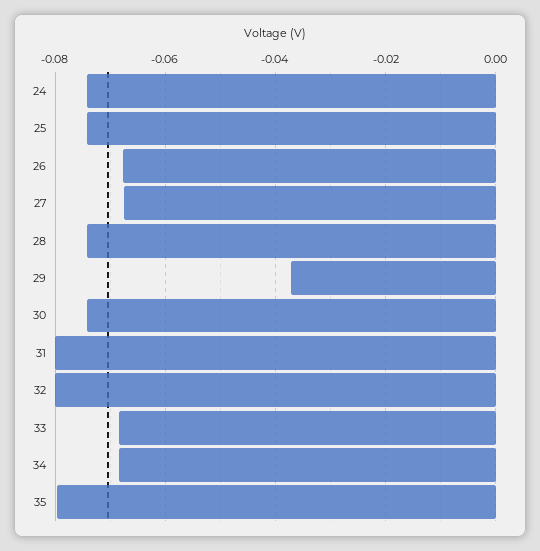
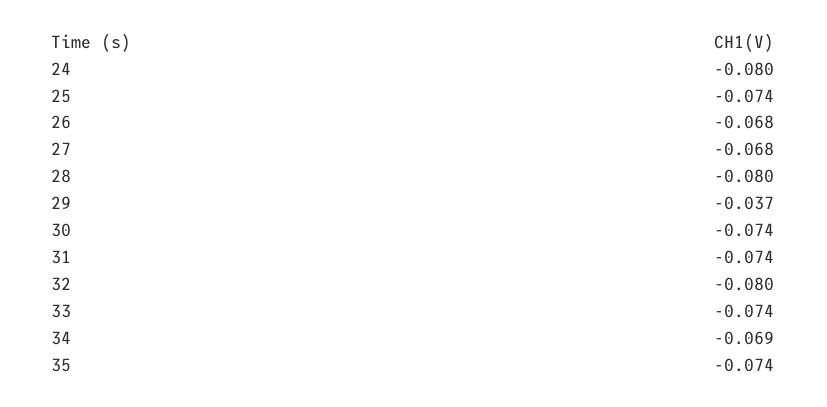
24: -0.074 -> -0.08
28: -0.074 -> -0.08
31: -0.08 -> -0.074
33: -0.068 -> -0.074
35: -0.08 -> -0.074

